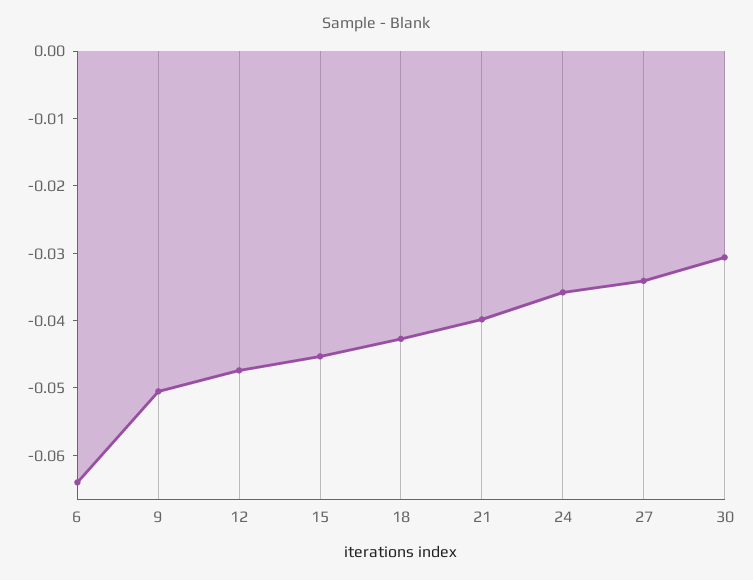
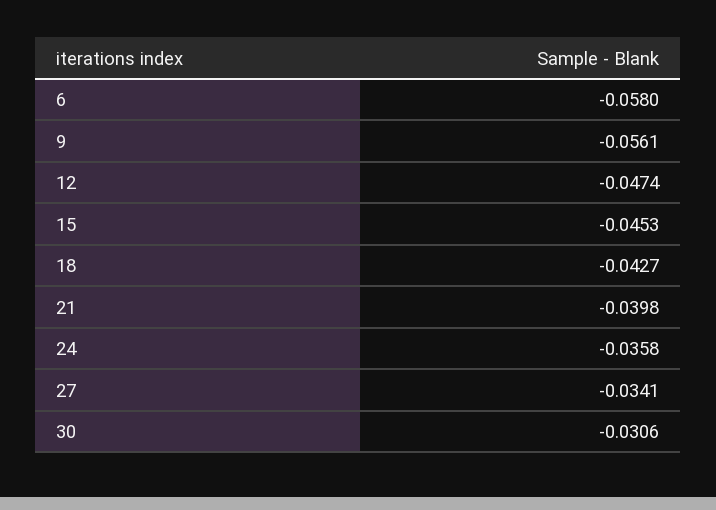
6: -0.064 -> -0.058
9: -0.05 -> -0.0561

